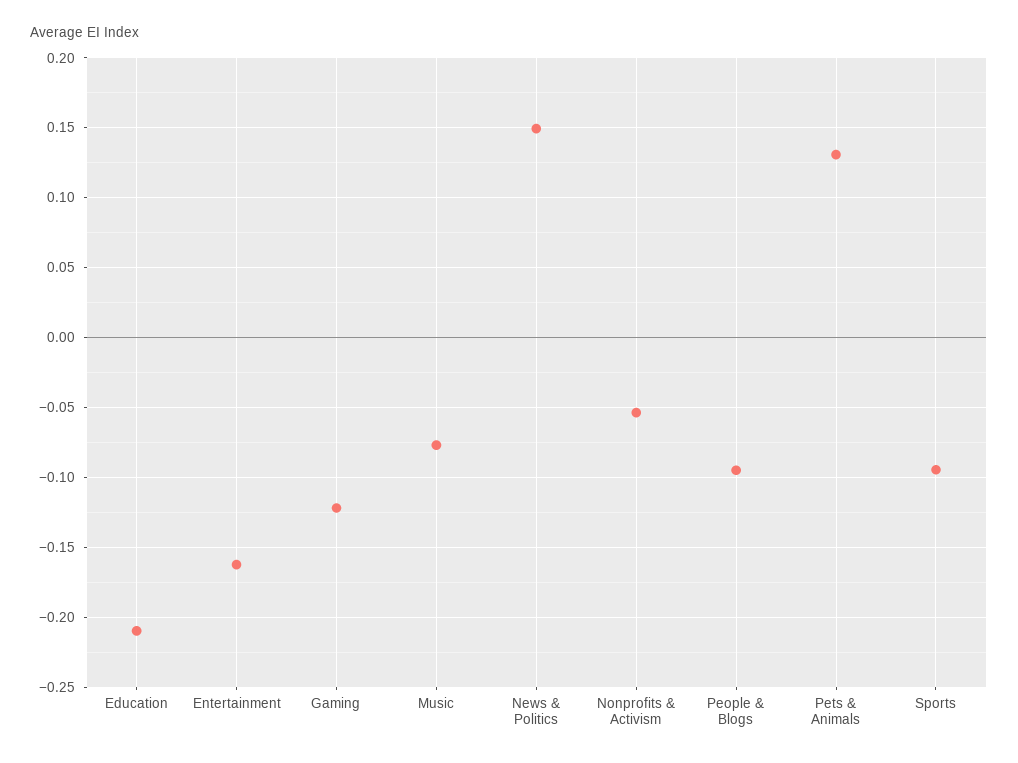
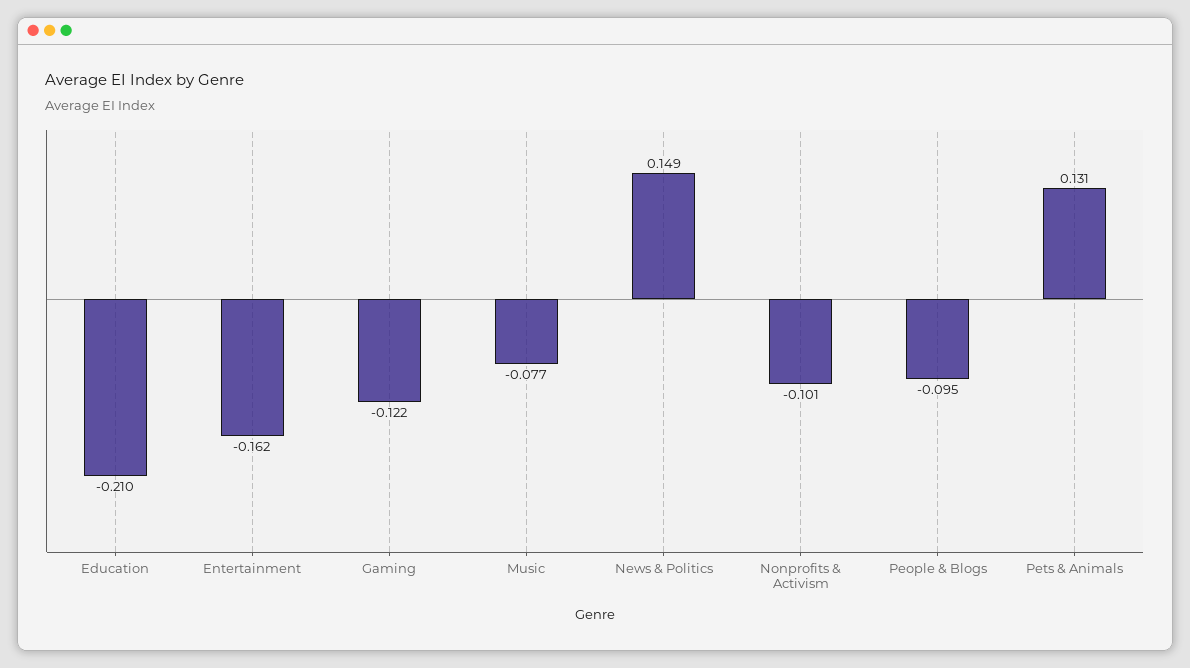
Nonprofits & Activism: -0.055 -> -0.101
Sports: -0.095 -> none

